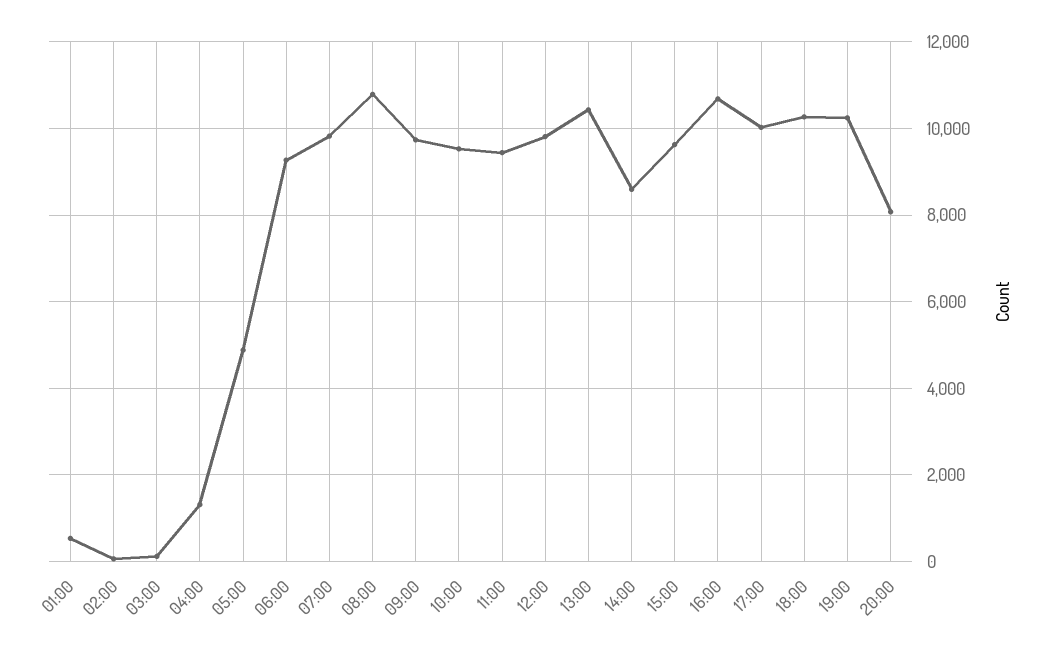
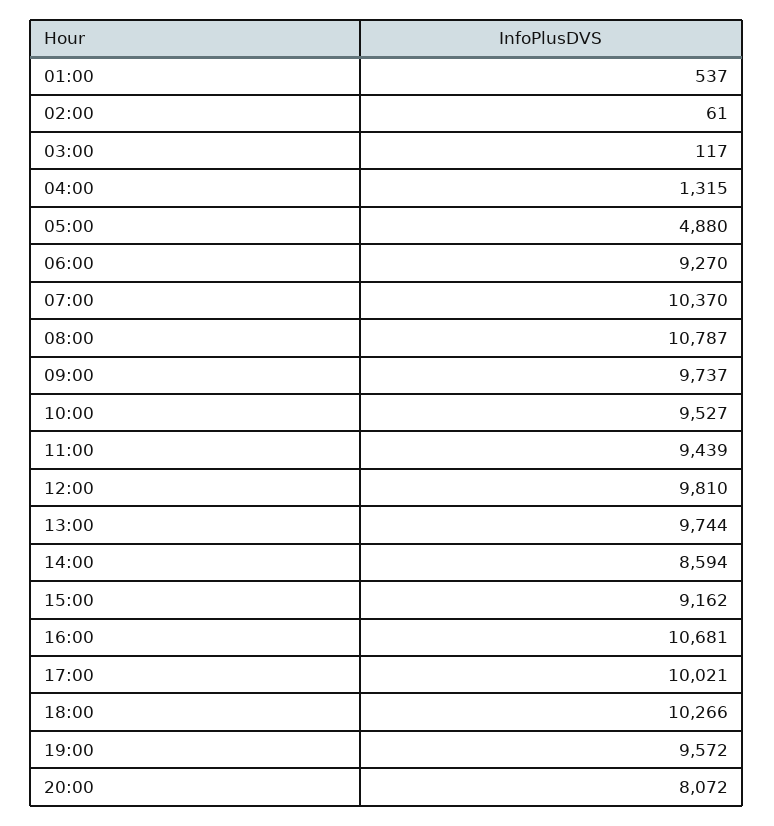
07:00: 9800 -> 10370
13:00: 10400 -> 9744
15:00: 9600 -> 9162
19:00: 10200 -> 9572

